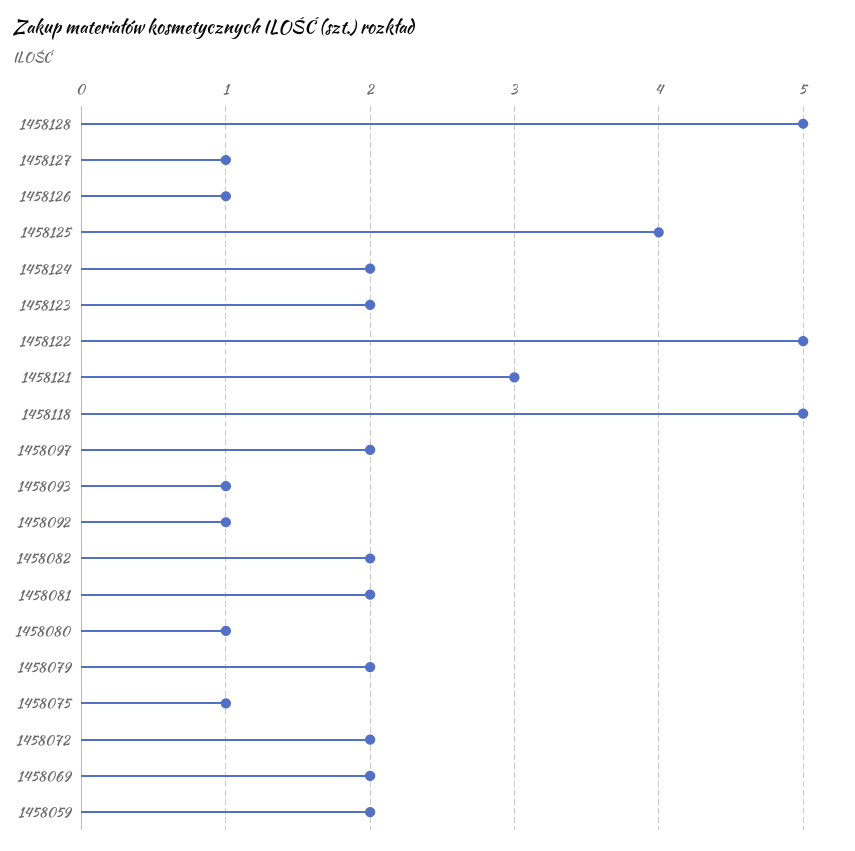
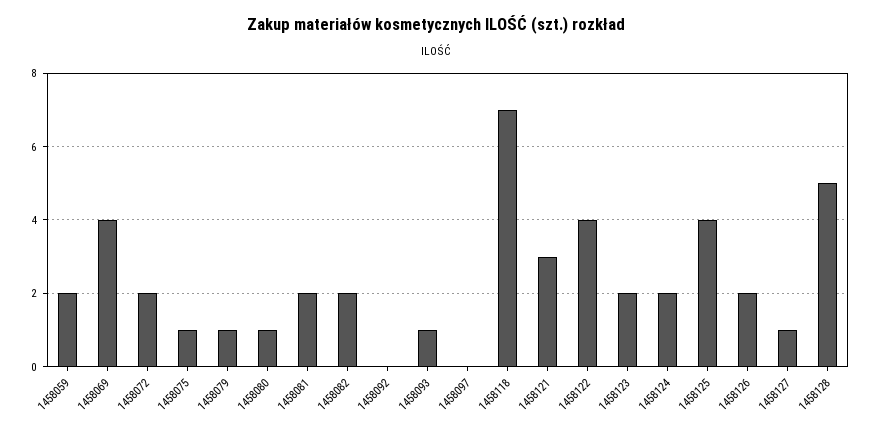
1458126: 1 -> 2
1458122: 5 -> 4
1458118: 5 -> 7
1458097: 2 -> 0
1458092: 1 -> 0
1458079: 2 -> 1
1458069: 2 -> 4

